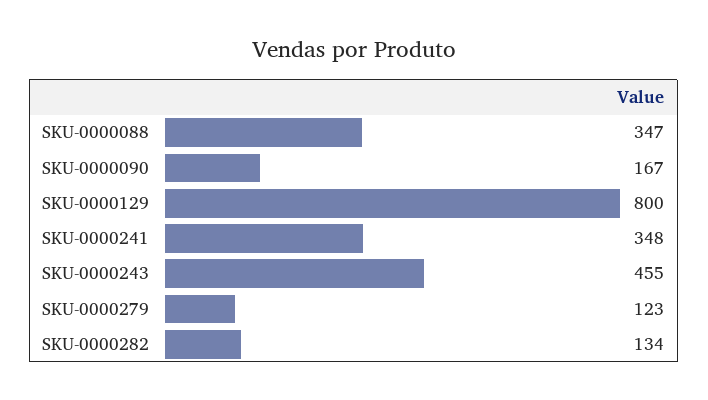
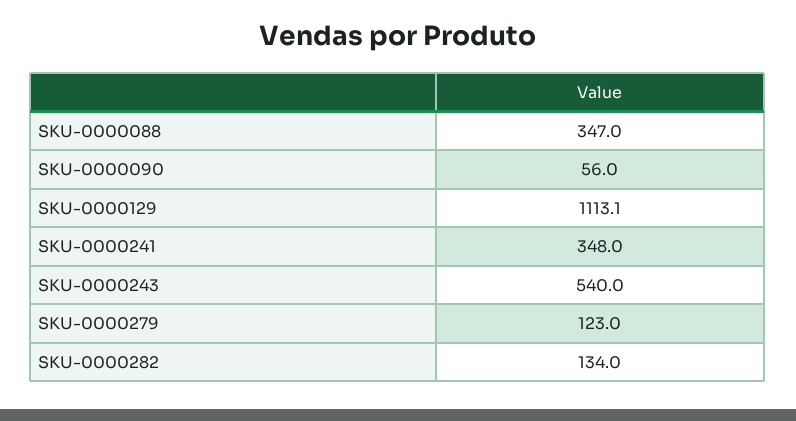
SKU-0000090: 167 -> 56
SKU-0000129: 800 -> 1113.1
SKU-0000243: 455 -> 540

